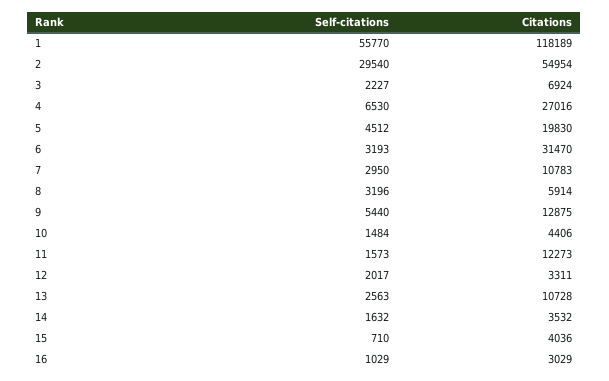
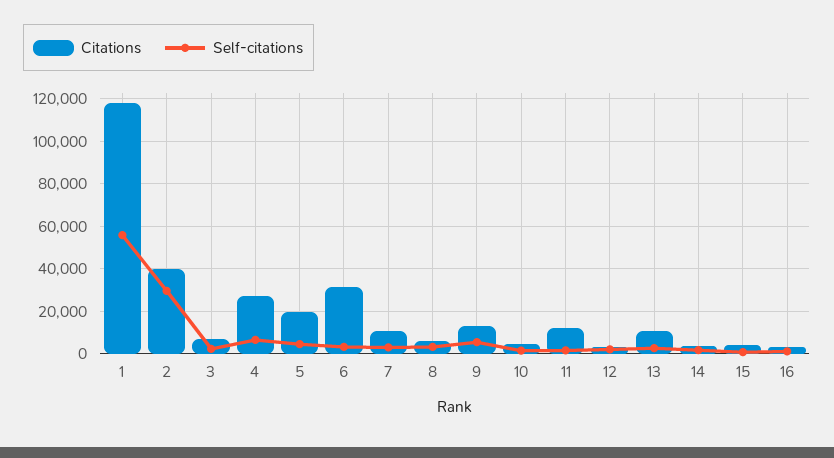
Citations, 2: 54954 -> 40000

